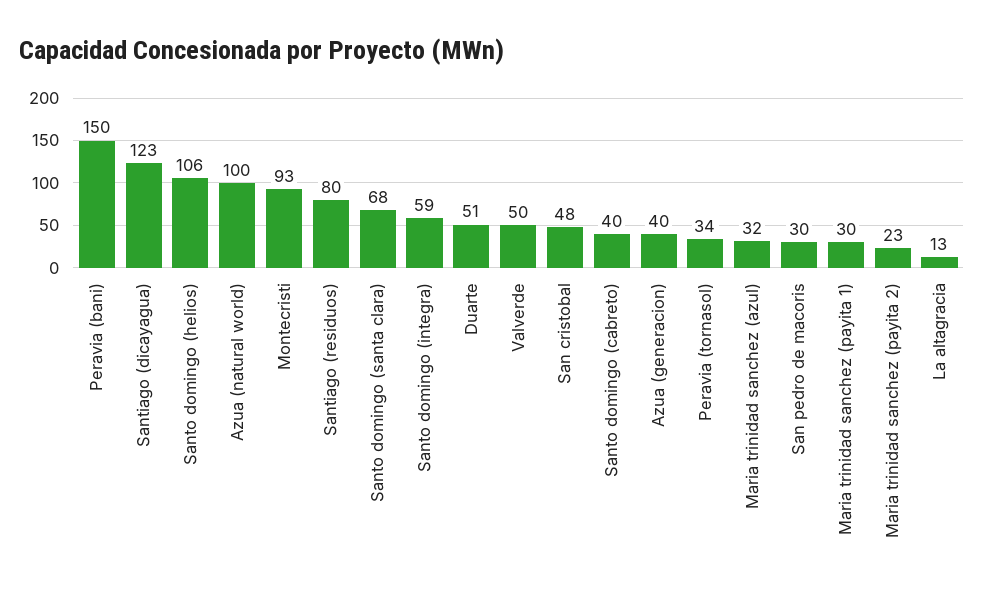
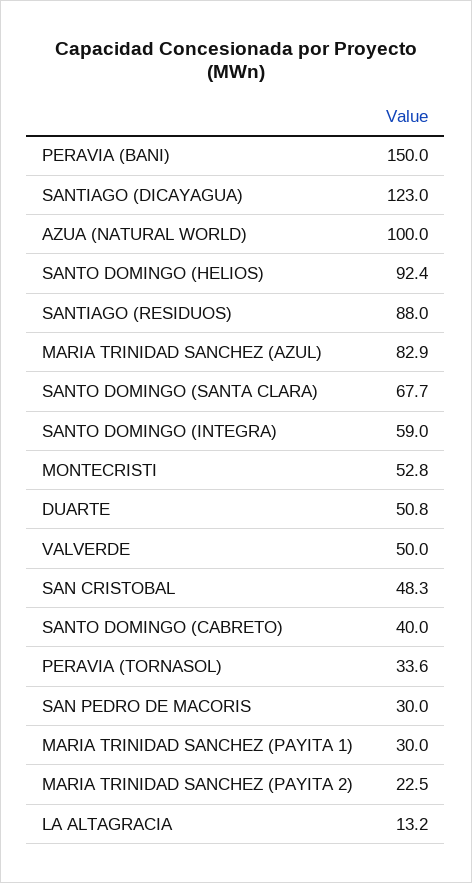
Santo domingo (helios): 106 -> 92.4
Montecristi: 93 -> 52.8
Santiago (residuos): 80 -> 88
Azua (generacion): 40 -> none
Maria trinidad sanchez (azul): 32 -> 82.9

